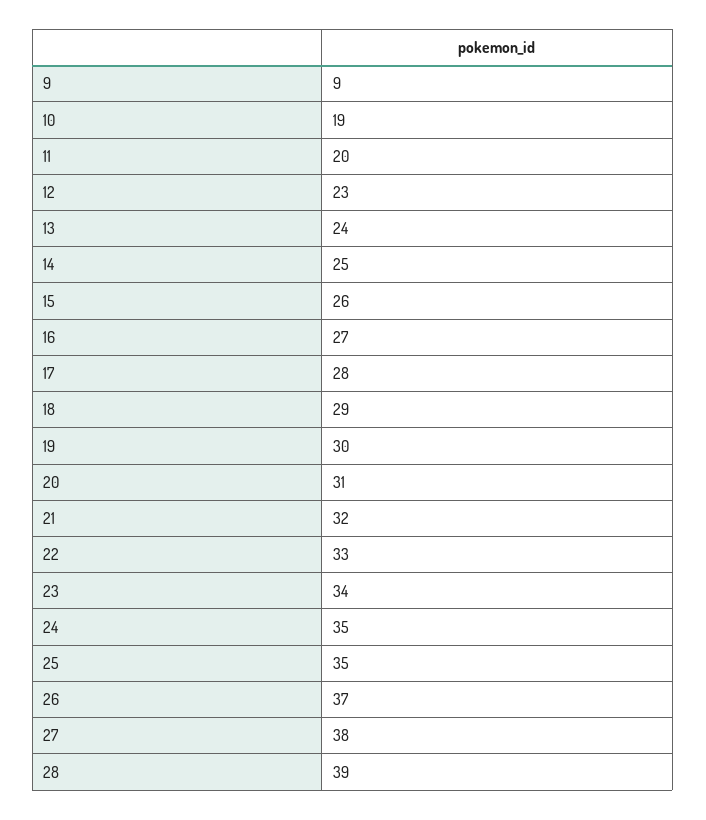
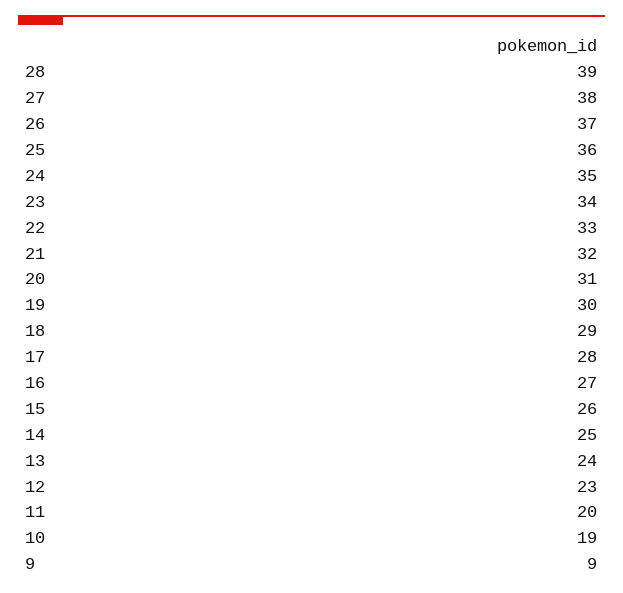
25: 35 -> 36

